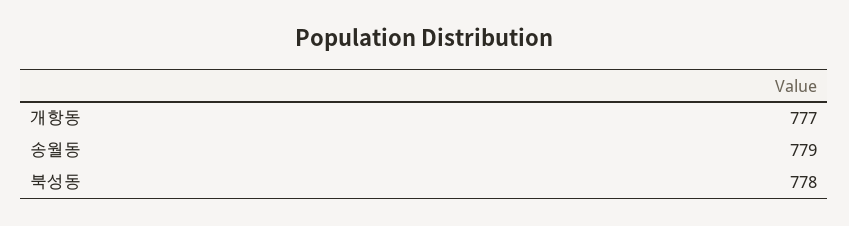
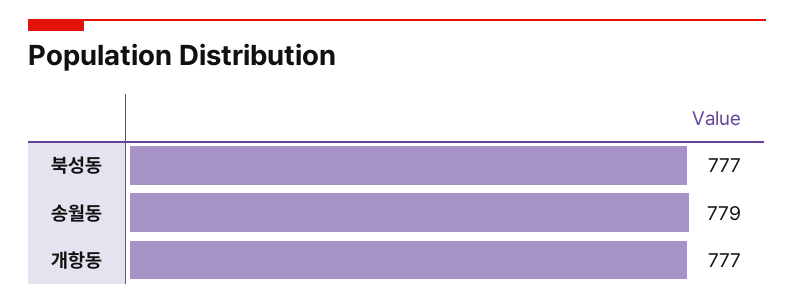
북성동: 778 -> 777

